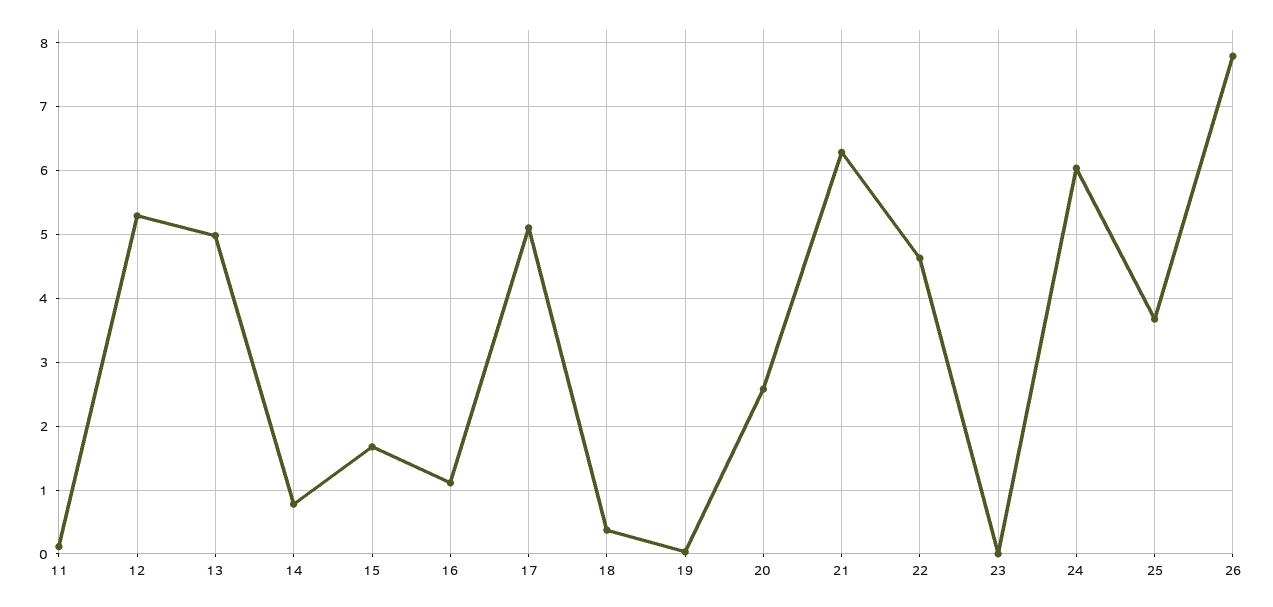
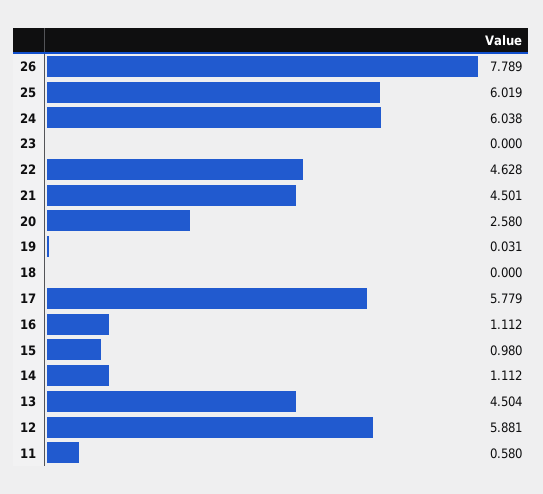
11: 0.1 -> 0.58
12: 5.3 -> 5.881
13: 5 -> 4.504
14: 0.8 -> 1.112
15: 1.7 -> 0.98
17: 5.1 -> 5.779
18: 0.4 -> 0
21: 6.3 -> 4.501
25: 3.7 -> 6.019

